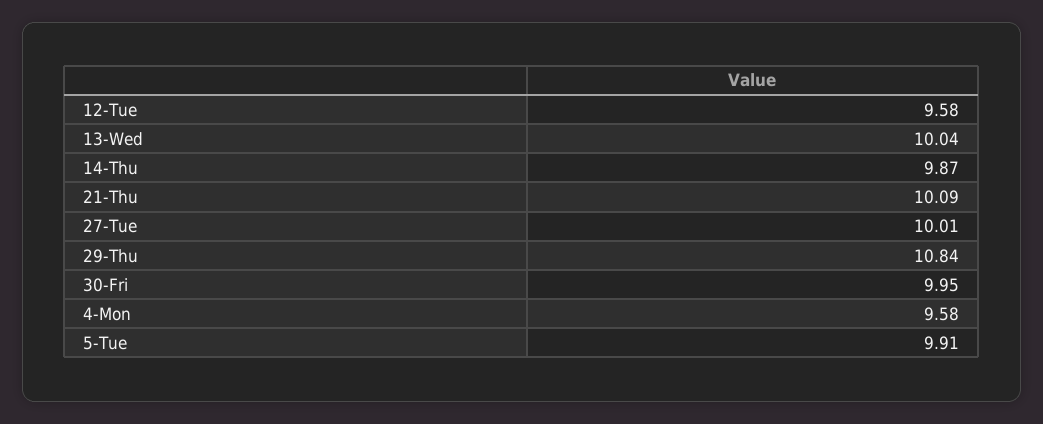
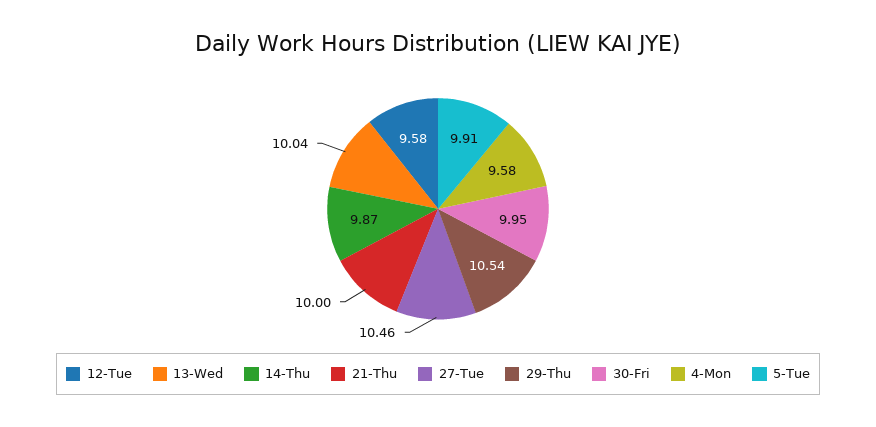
21-Thu: 10.09 -> 10
27-Tue: 10.01 -> 10.46
29-Thu: 10.84 -> 10.54

